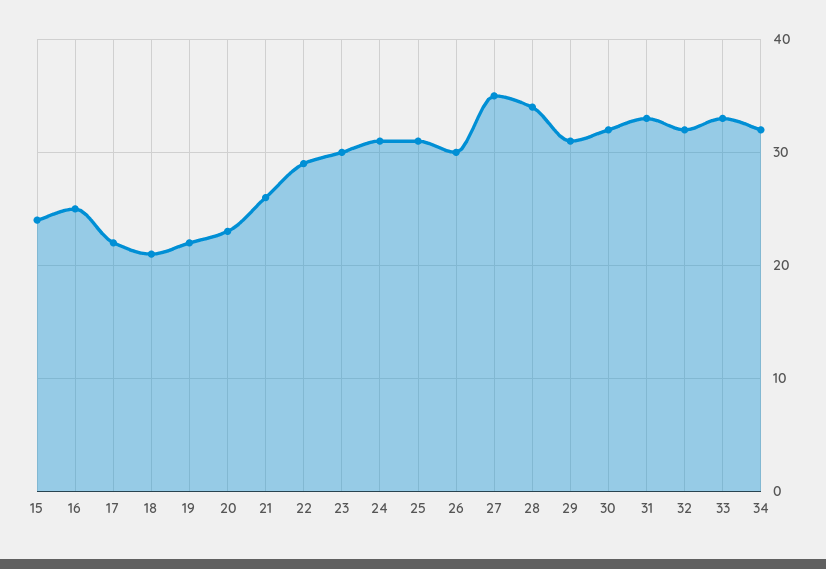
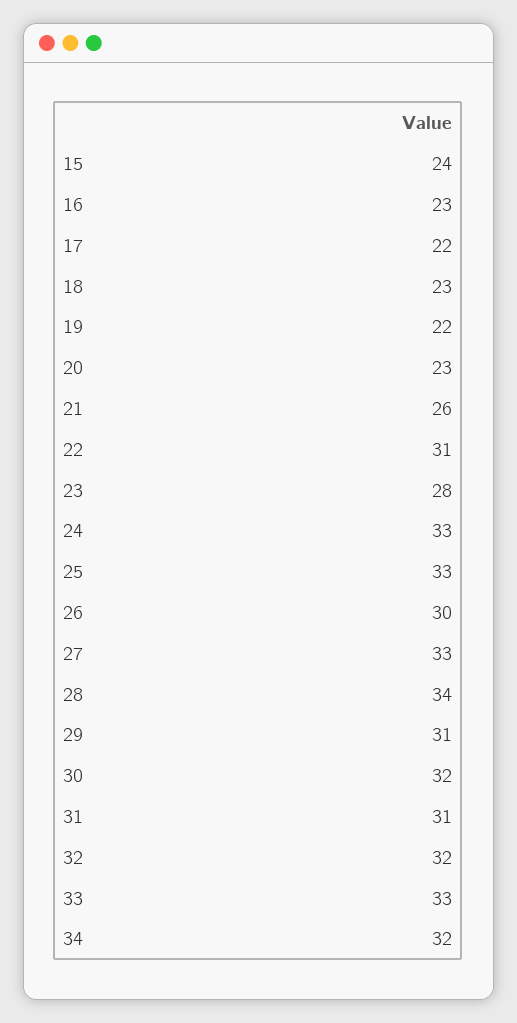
16: 25 -> 23
18: 21 -> 23
22: 29 -> 31
23: 30 -> 28
24: 31 -> 33
25: 31 -> 33
27: 35 -> 33
31: 33 -> 31

